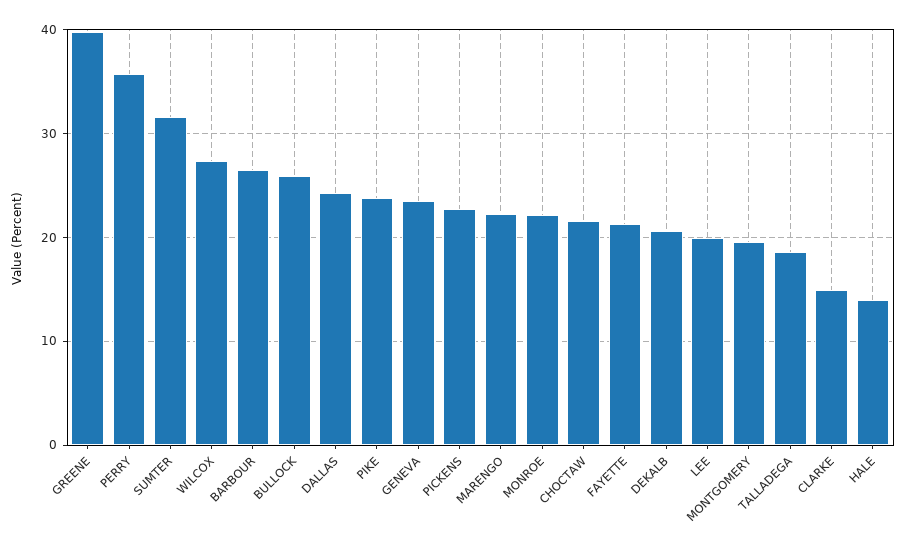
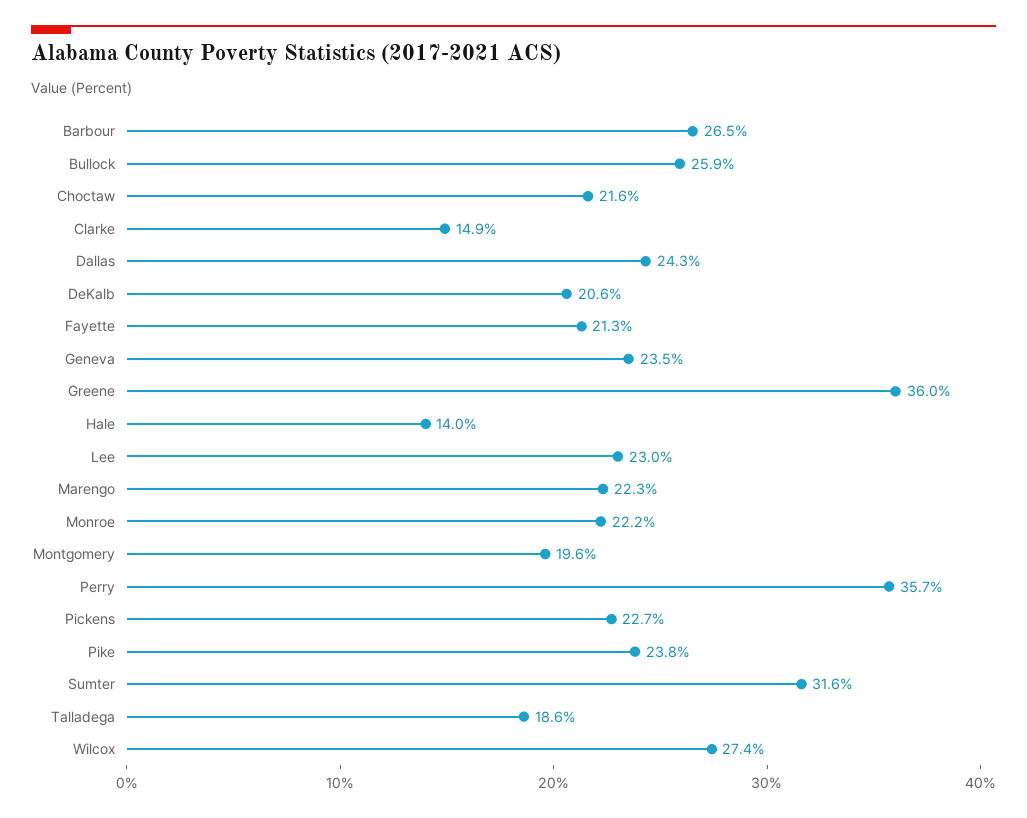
GREENE: 40 -> 36
LEE: 20 -> 23

